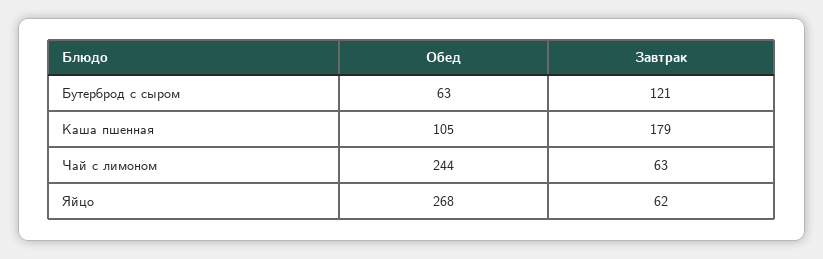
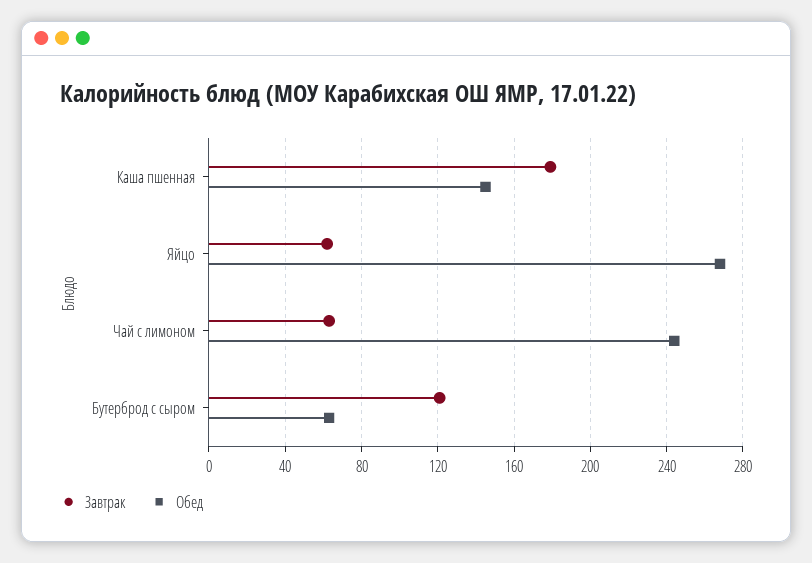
Обед, Каша пшенная: 105 -> 145

